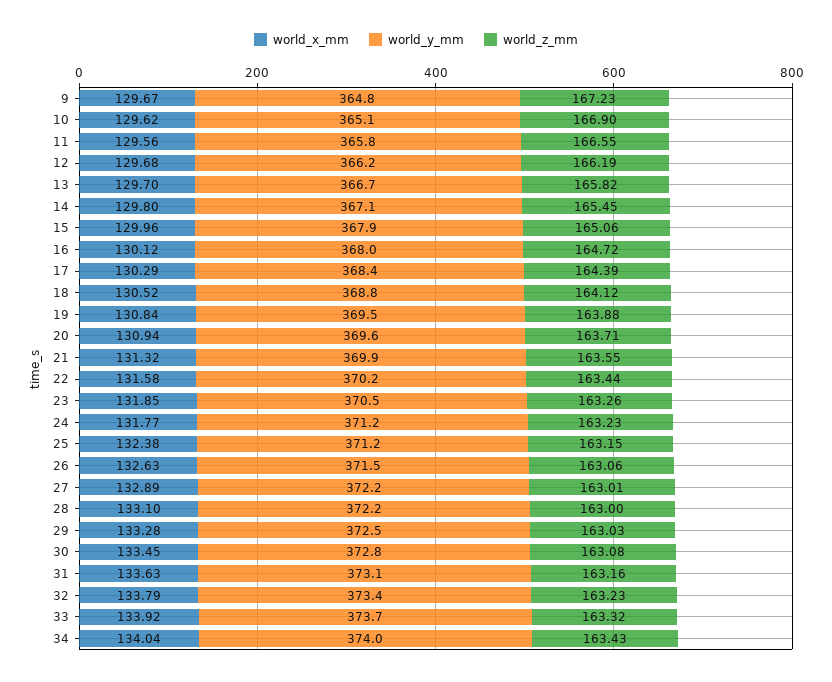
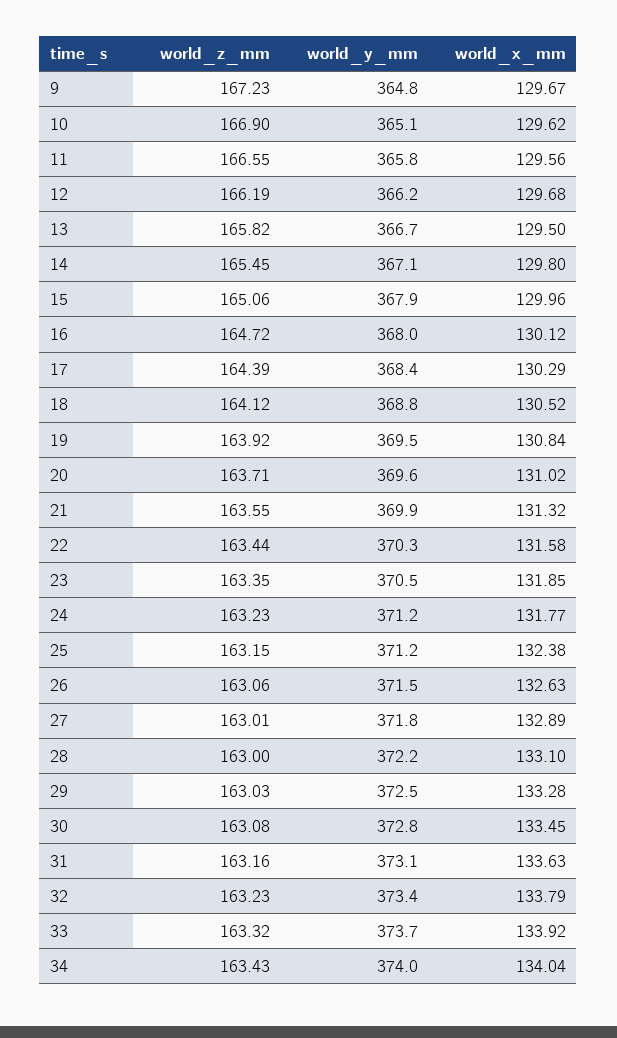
world_x_mm, 13: 129.7 -> 129.5
world_z_mm, 19: 163.88 -> 163.92
world_x_mm, 20: 130.94 -> 131.02
world_y_mm, 22: 370.2 -> 370.3
world_z_mm, 23: 163.26 -> 163.35
world_y_mm, 27: 372.2 -> 371.8

